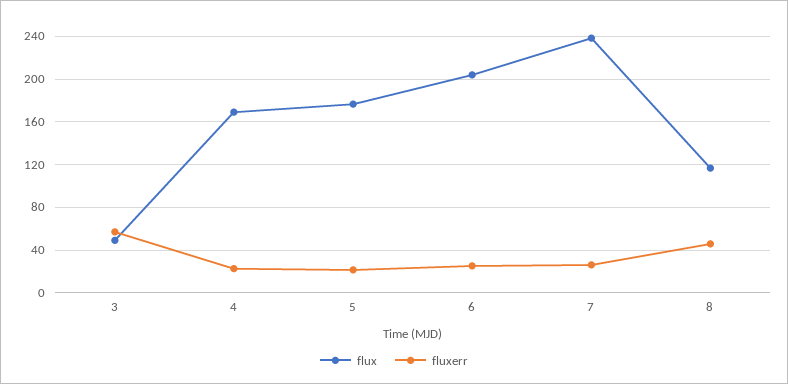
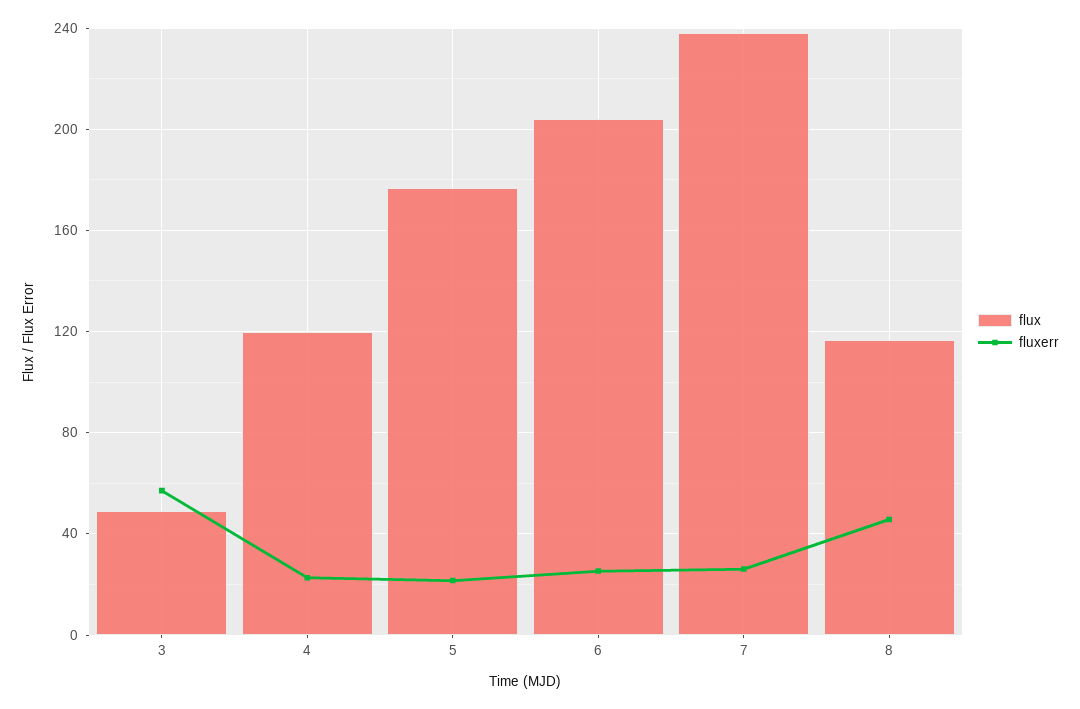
flux, 4: 170 -> 120

